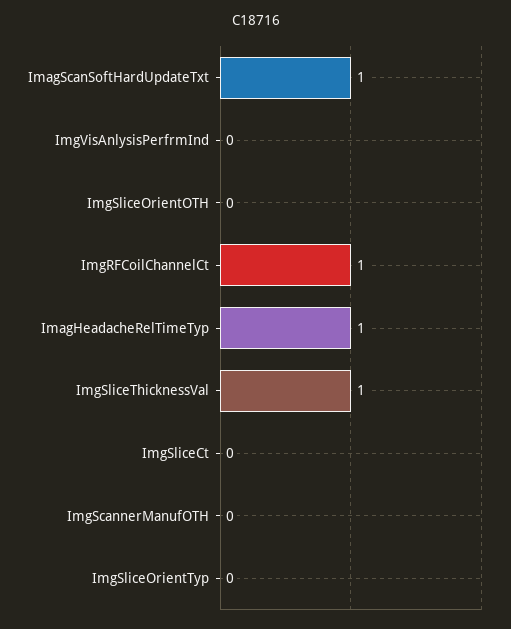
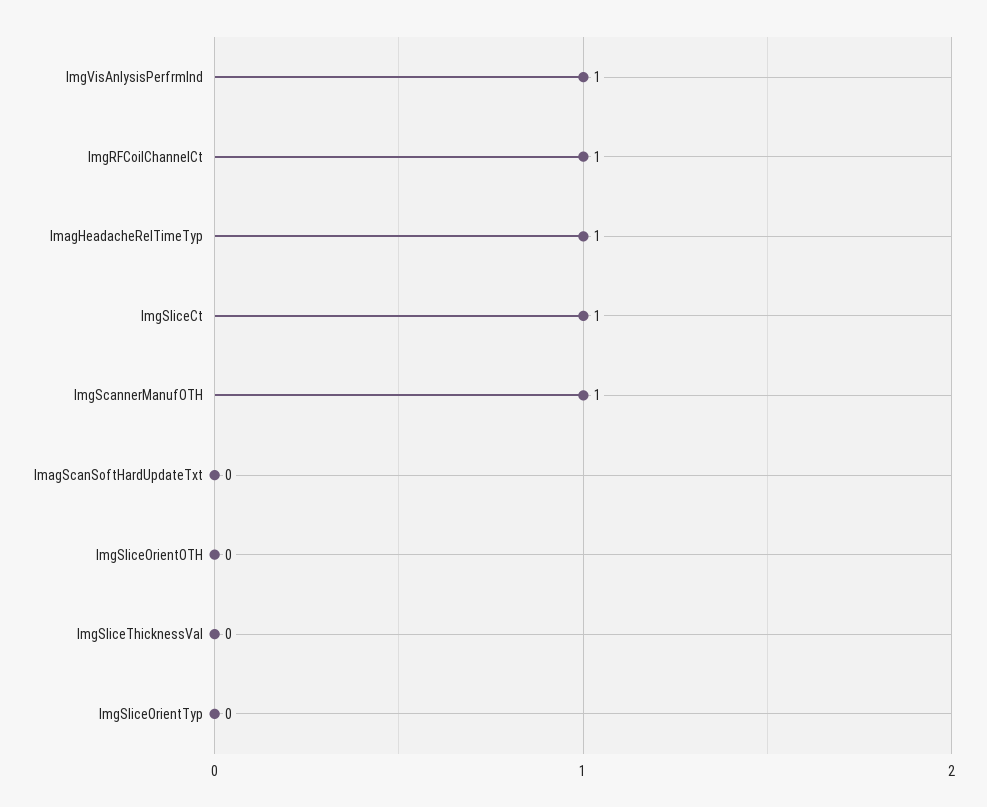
ImagScanSoftHardUpdateTxt: 1 -> 0
ImgVisAnlysisPerfrmInd: 0 -> 1
ImgSliceThicknessVal: 1 -> 0
ImgSliceCt: 0 -> 1
ImgScannerManufOTH: 0 -> 1

